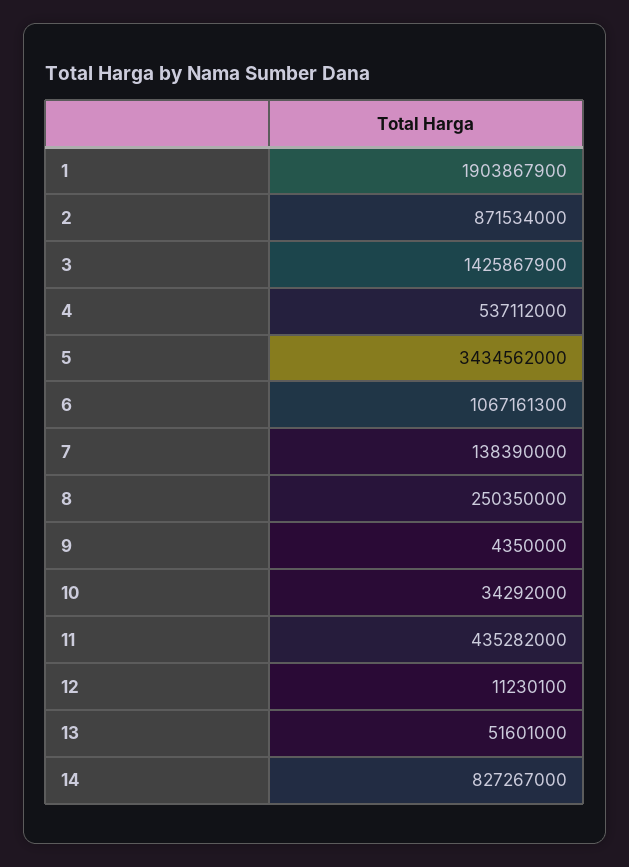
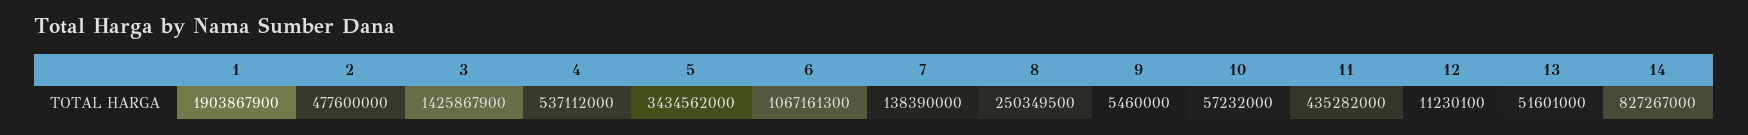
2: 871534000 -> 477600000
8: 250350000 -> 250349500
9: 4350000 -> 5460000
10: 34292000 -> 57232000

